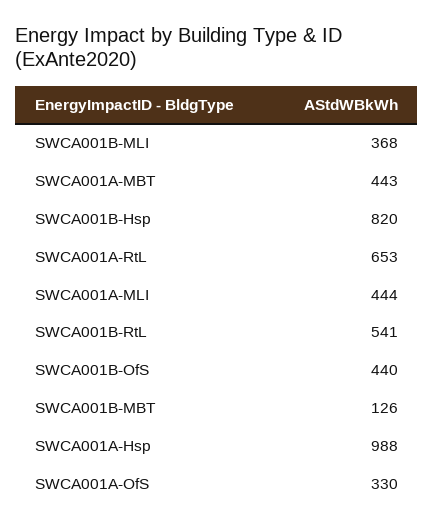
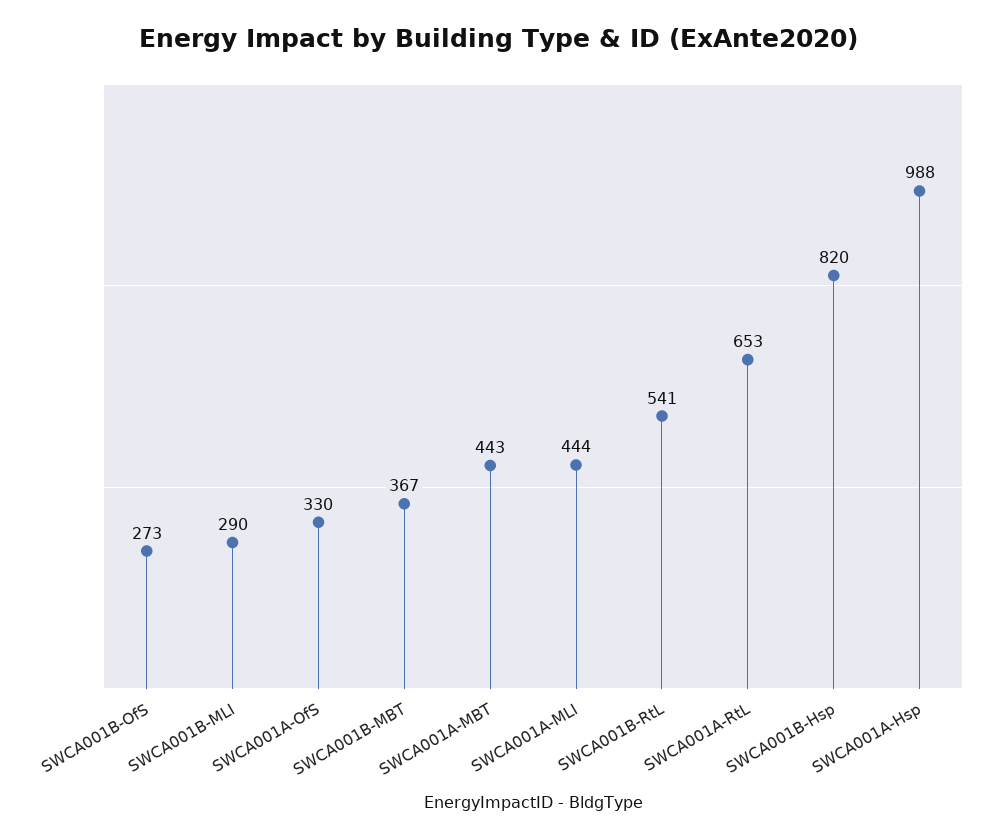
SWCA001B-MLI: 368 -> 290
SWCA001B-OfS: 440 -> 273
SWCA001B-MBT: 126 -> 367

